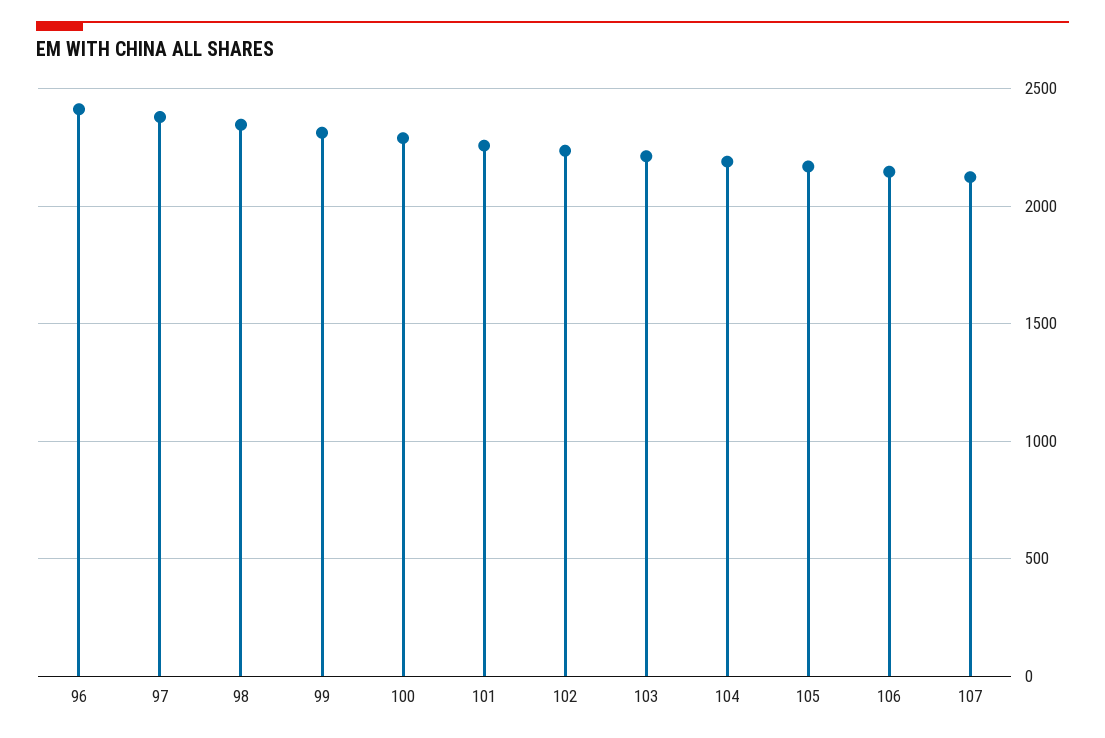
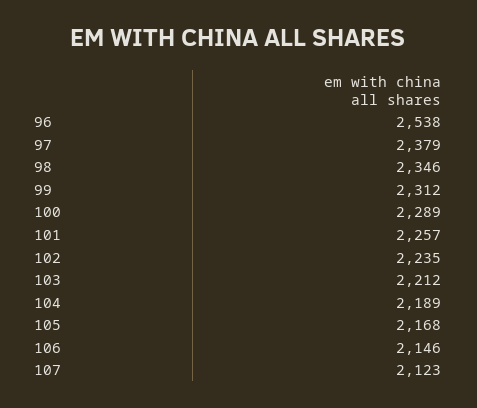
96: 2400 -> 2538

